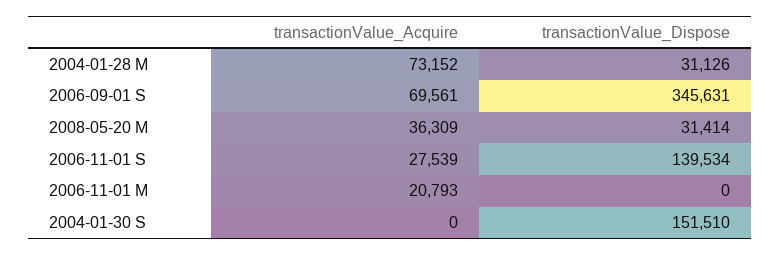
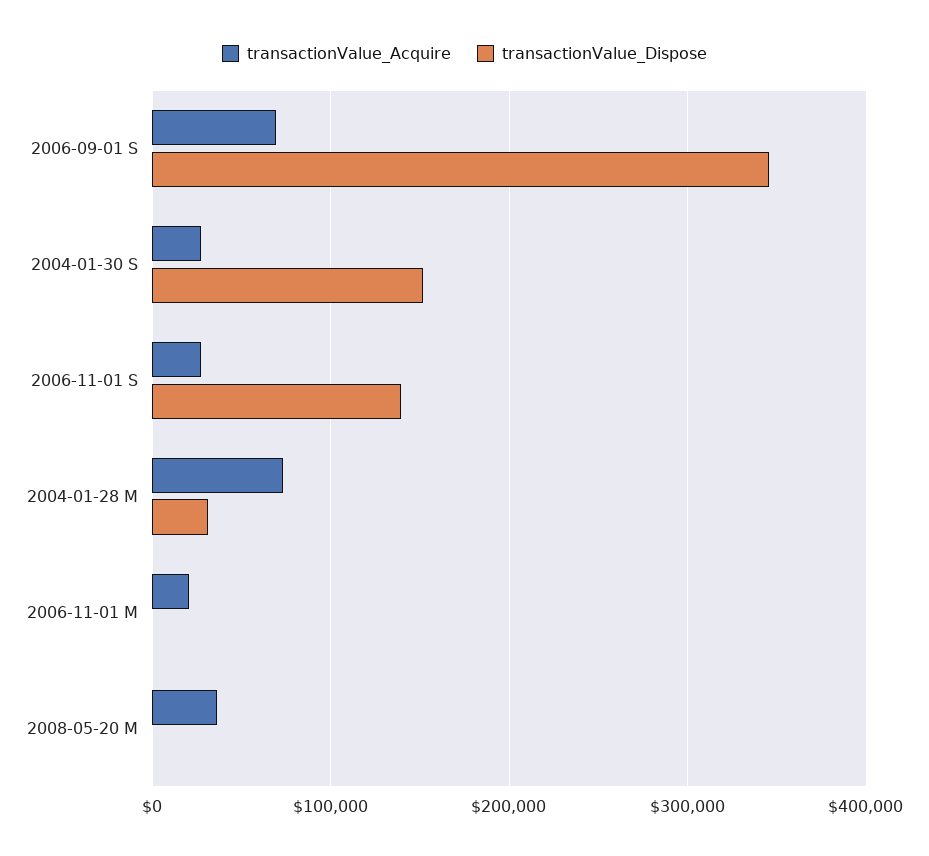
transactionValue_Dispose, 2008-05-20 M: 31414 -> 0
transactionValue_Acquire, 2004-01-30 S: 0 -> 30000

